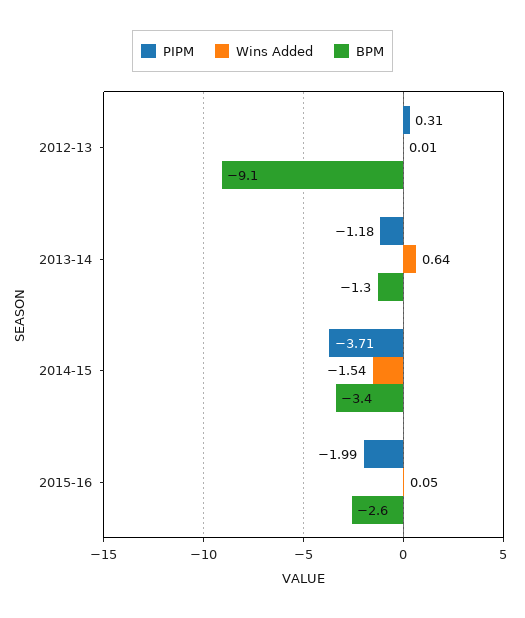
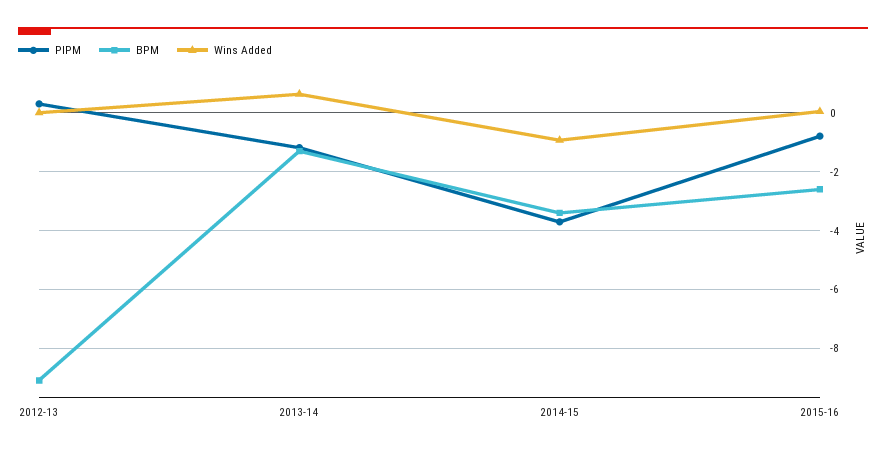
Wins Added, 2014-15: -1.54 -> -1
PIPM, 2015-16: -1.99 -> -0.75

